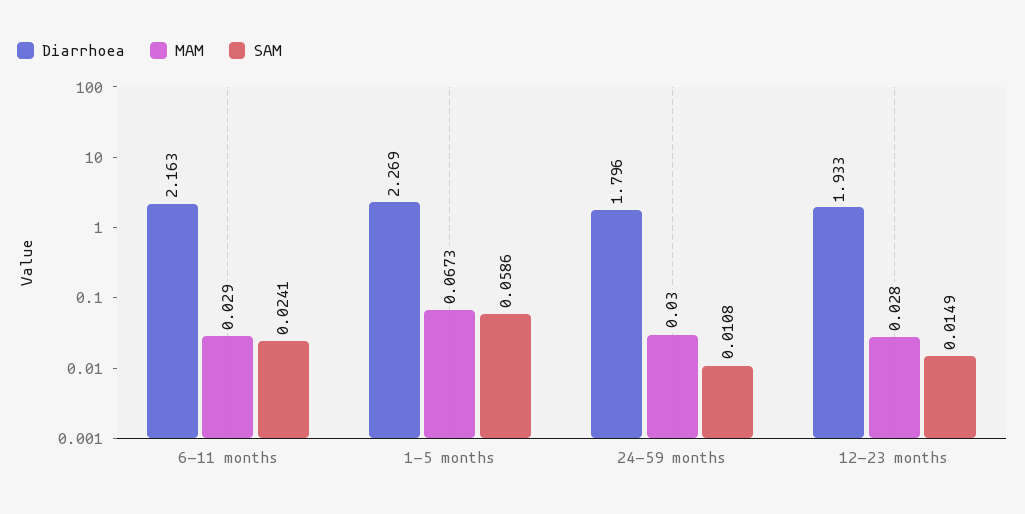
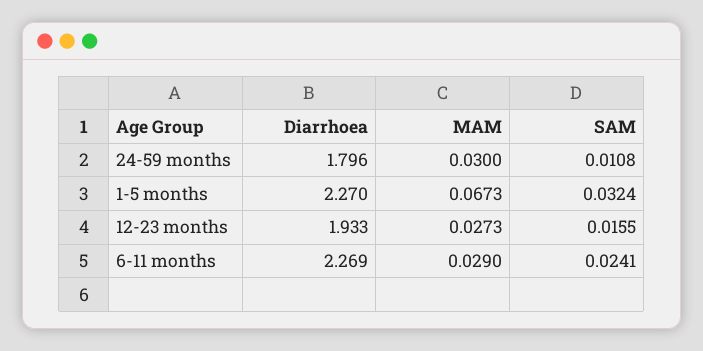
Diarrhoea, 6-11 months: 2.163 -> 2.269
Diarrhoea, 1-5 months: 2.269 -> 2.27
SAM, 1-5 months: 0.0586 -> 0.0324
MAM, 12-23 months: 0.028 -> 0.0273
SAM, 12-23 months: 0.0149 -> 0.0155

